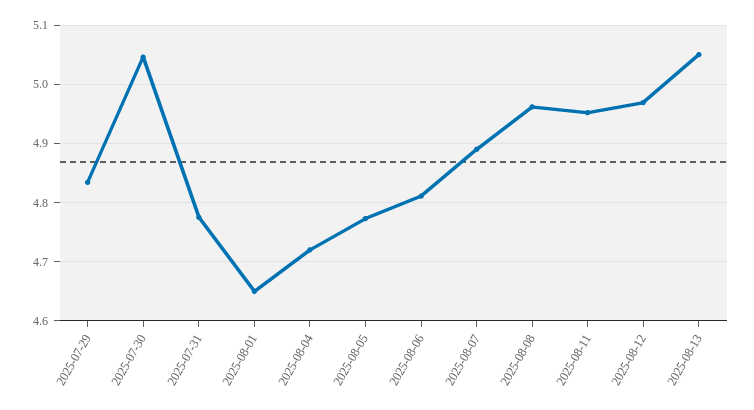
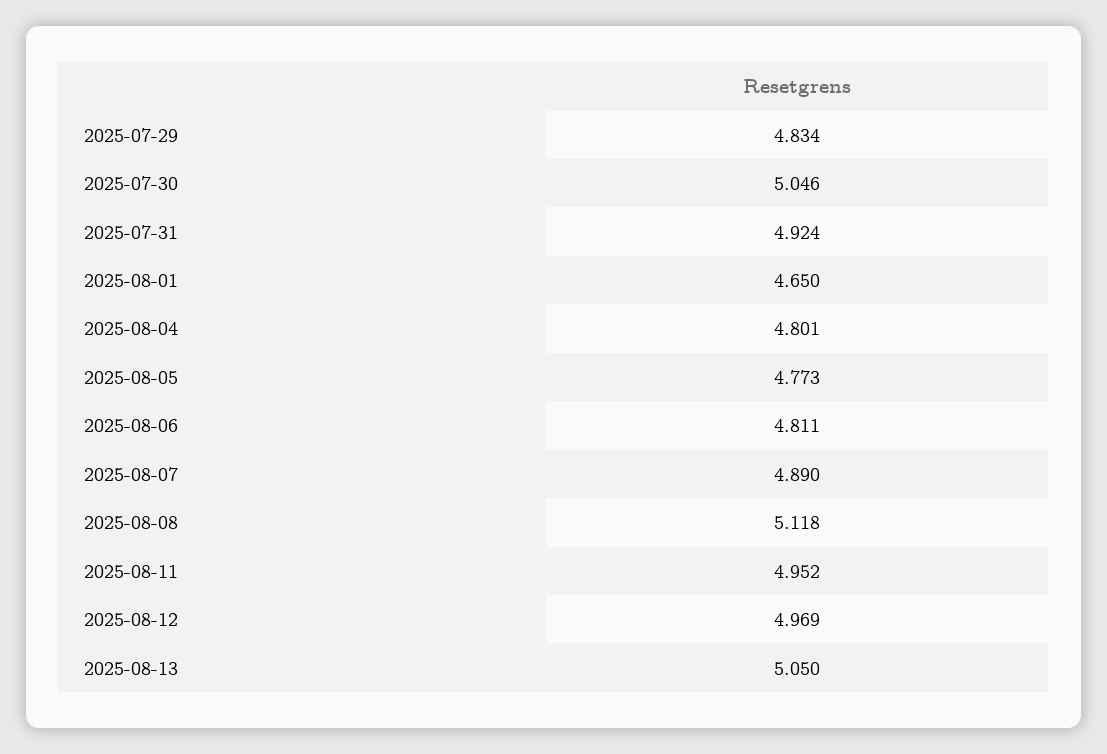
2025-07-31: 4.78 -> 4.924
2025-08-04: 4.72 -> 4.801
2025-08-08: 4.96 -> 5.118

